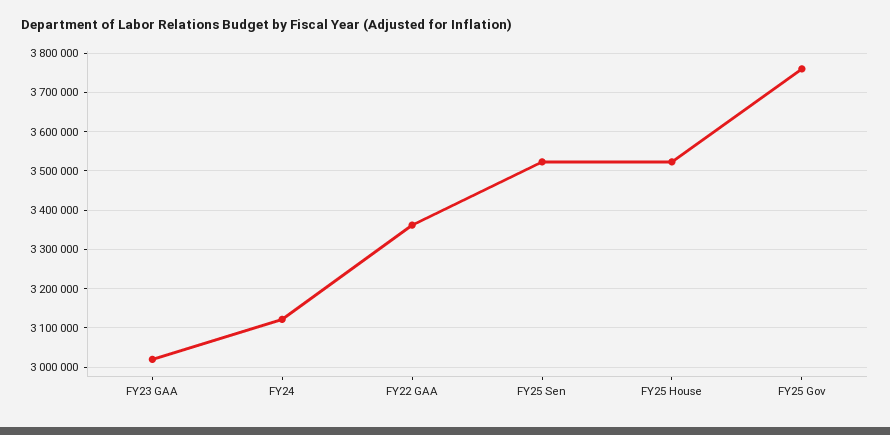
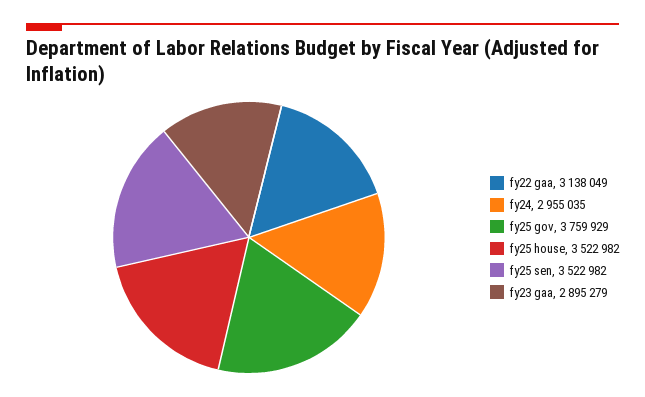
FY23 GAA: 3020000 -> 2895279
FY24: 3120000 -> 2955035
FY22 GAA: 3360000 -> 3138049

